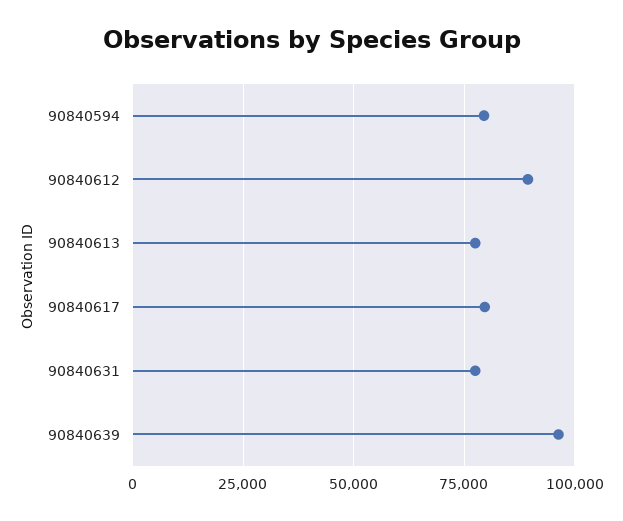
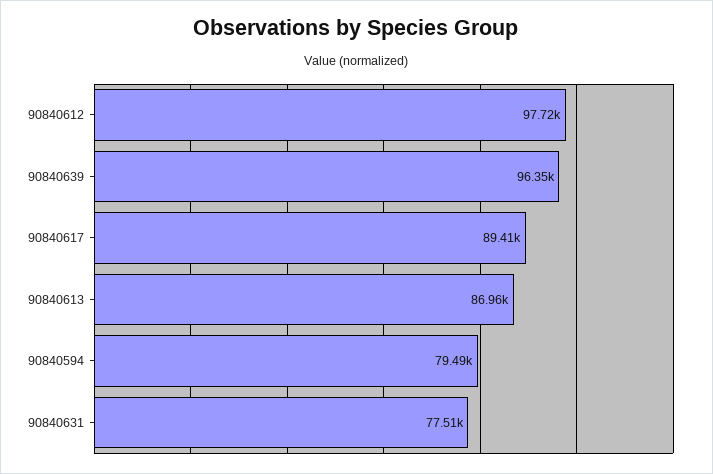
90840612: 90000 -> 97720
90840613: 77500 -> 86960
90840617: 80000 -> 89410

